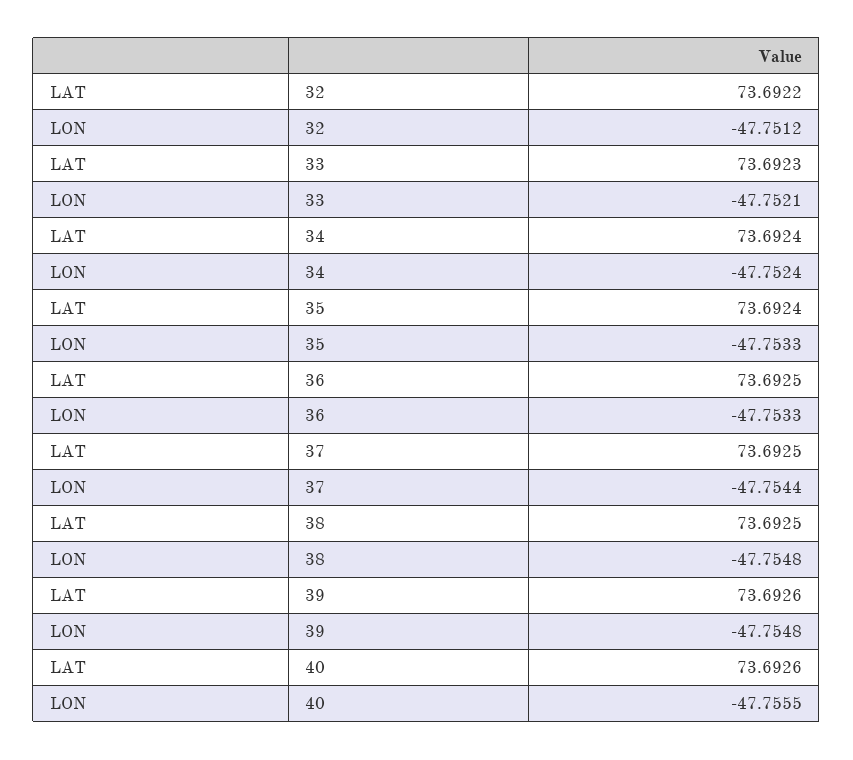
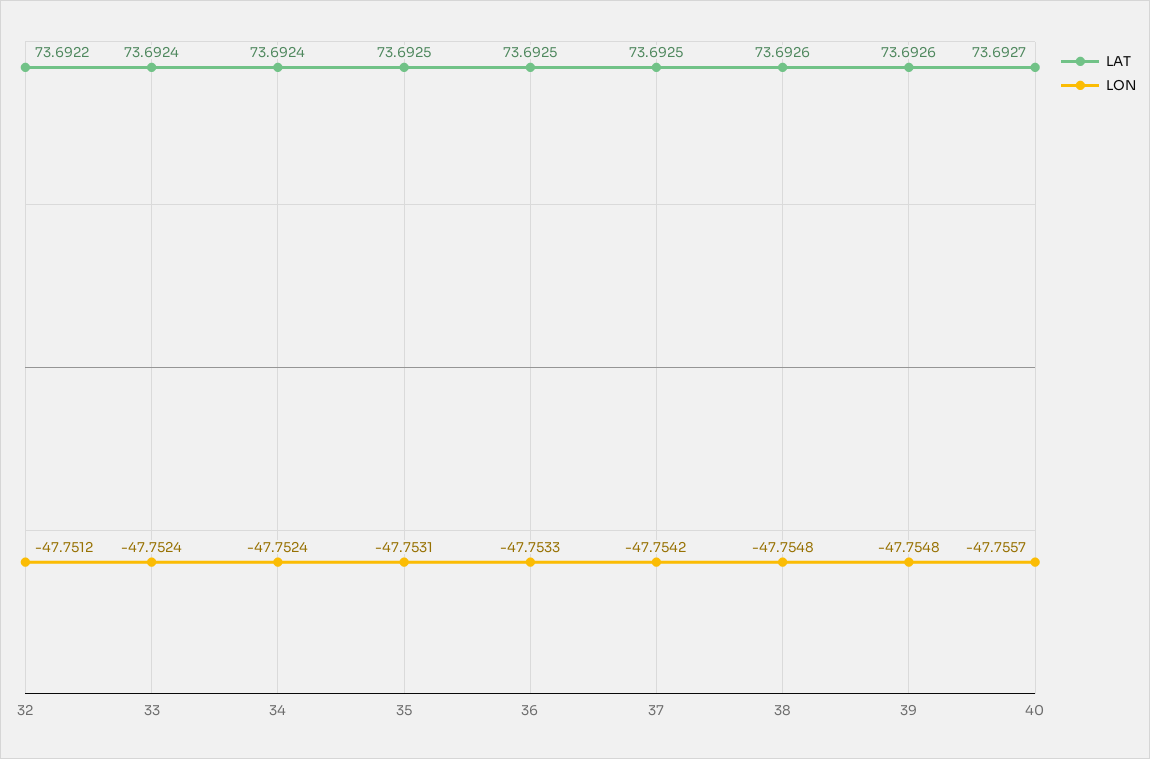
LAT, 33: 73.6923 -> 73.6924
LON, 33: -47.7521 -> -47.7524
LAT, 35: 73.6924 -> 73.6925
LON, 35: -47.7533 -> -47.7531
LON, 37: -47.7544 -> -47.7542
LAT, 38: 73.6925 -> 73.6926
LAT, 40: 73.6926 -> 73.6927
LON, 40: -47.7555 -> -47.7557

